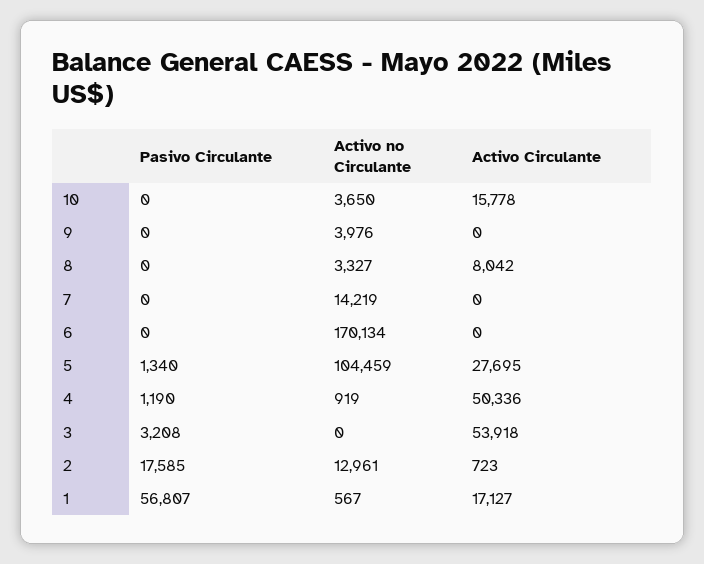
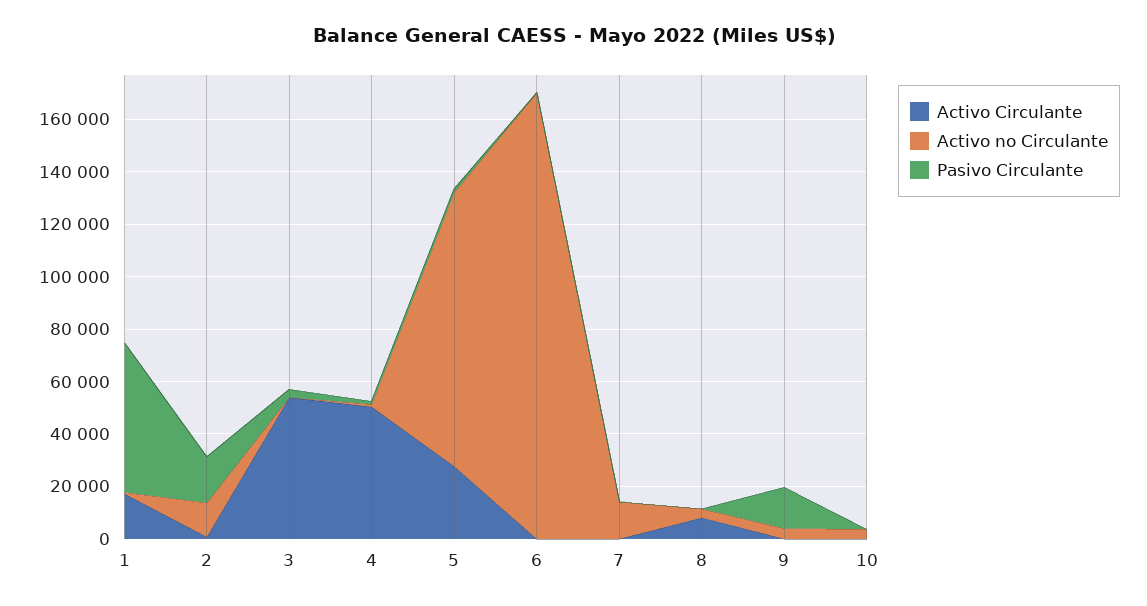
Activo Circulante, 10: 15778 -> 0
Pasivo Circulante, 9: 0 -> 15000

